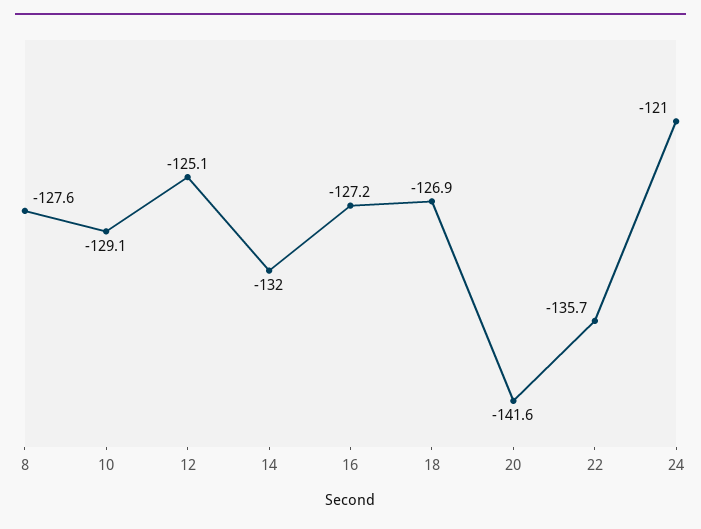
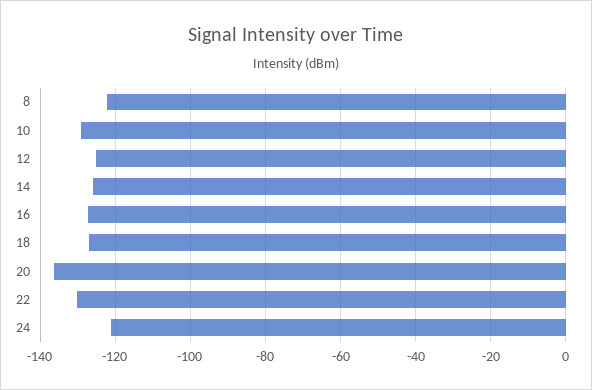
8: -127.6 -> -122
14: -132 -> -126
20: -141.6 -> -136
22: -135.7 -> -130

